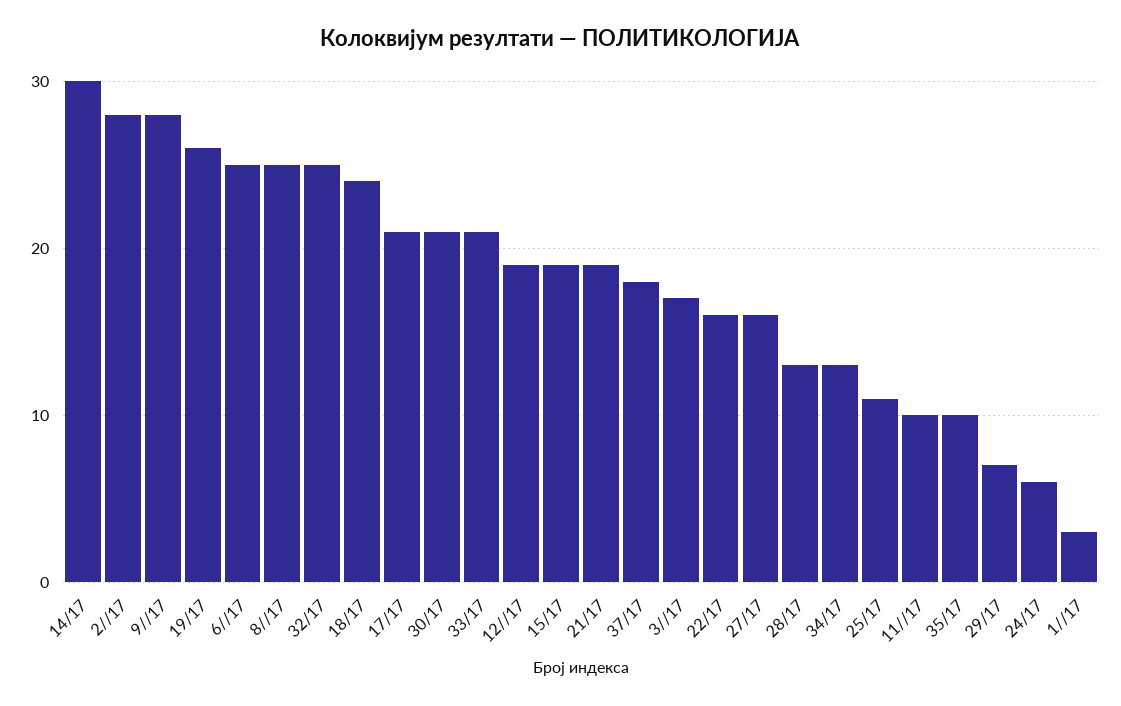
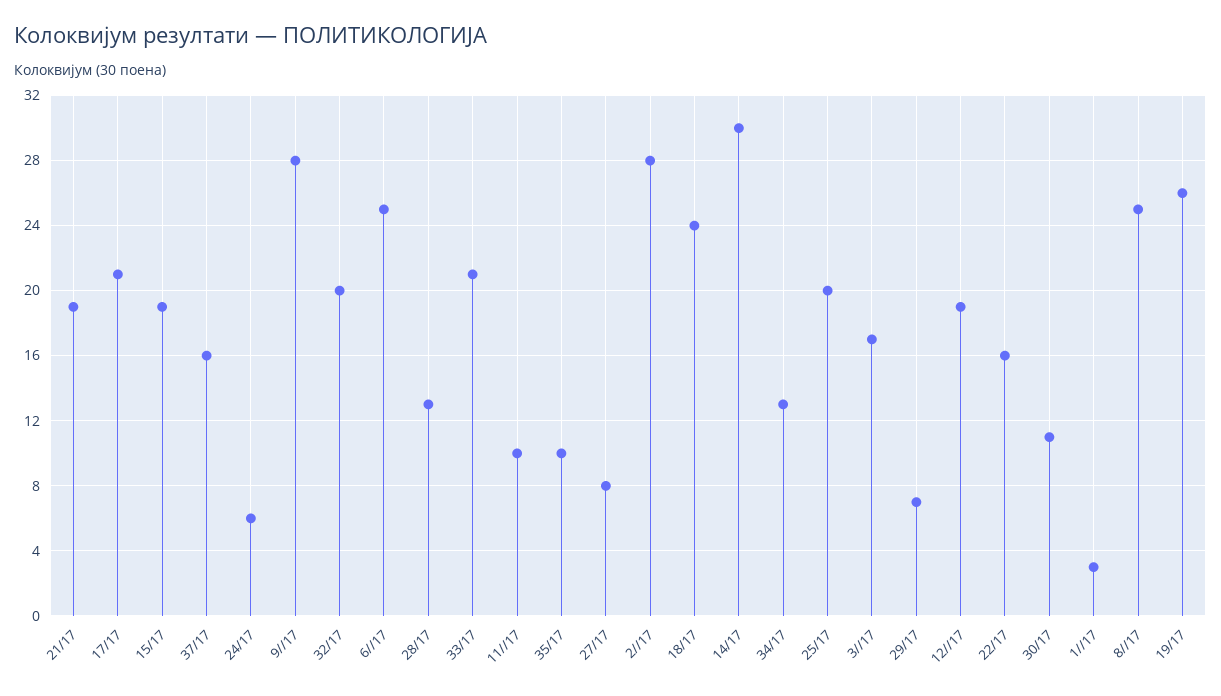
32/17: 25 -> 20
30/17: 21 -> 11
37/17: 18 -> 16
27/17: 16 -> 8
25/17: 11 -> 20

